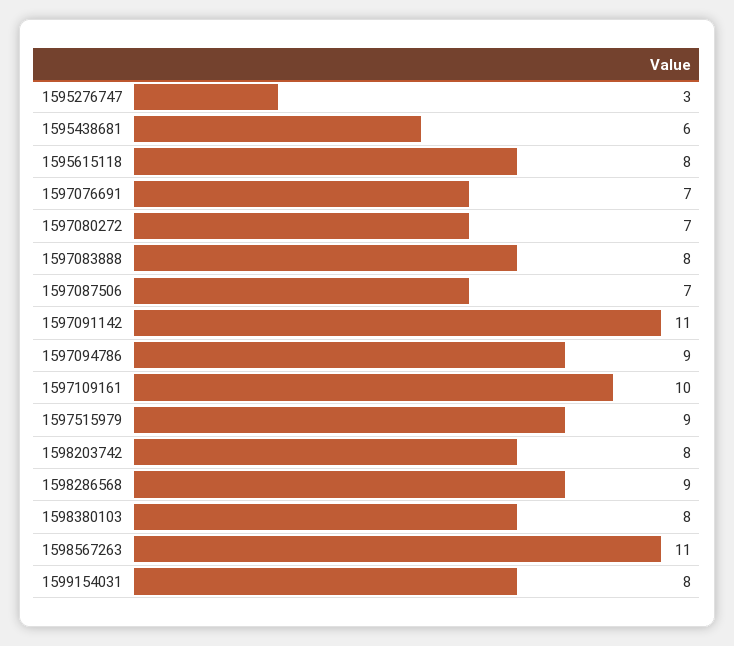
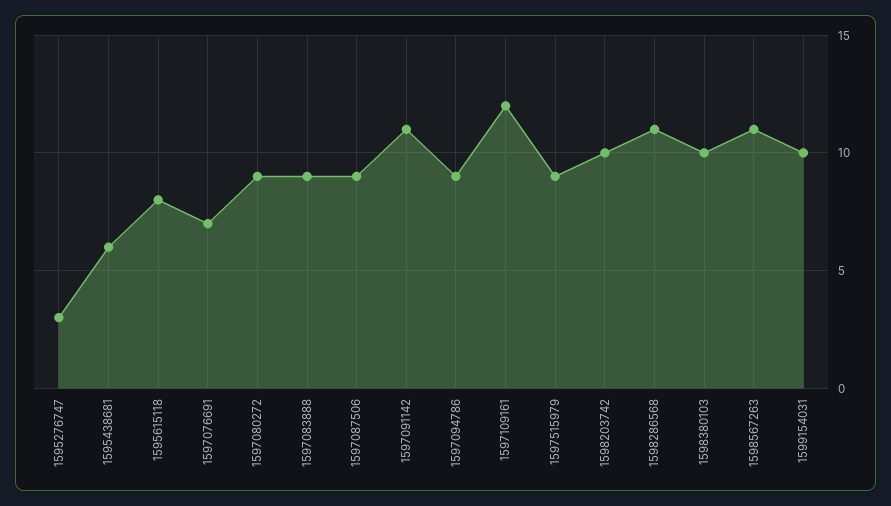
1597080272: 7 -> 9
1597083888: 8 -> 9
1597087506: 7 -> 9
1597109161: 10 -> 12
1598203742: 8 -> 10
1598286568: 9 -> 11
1598380103: 8 -> 10
1599154031: 8 -> 10

